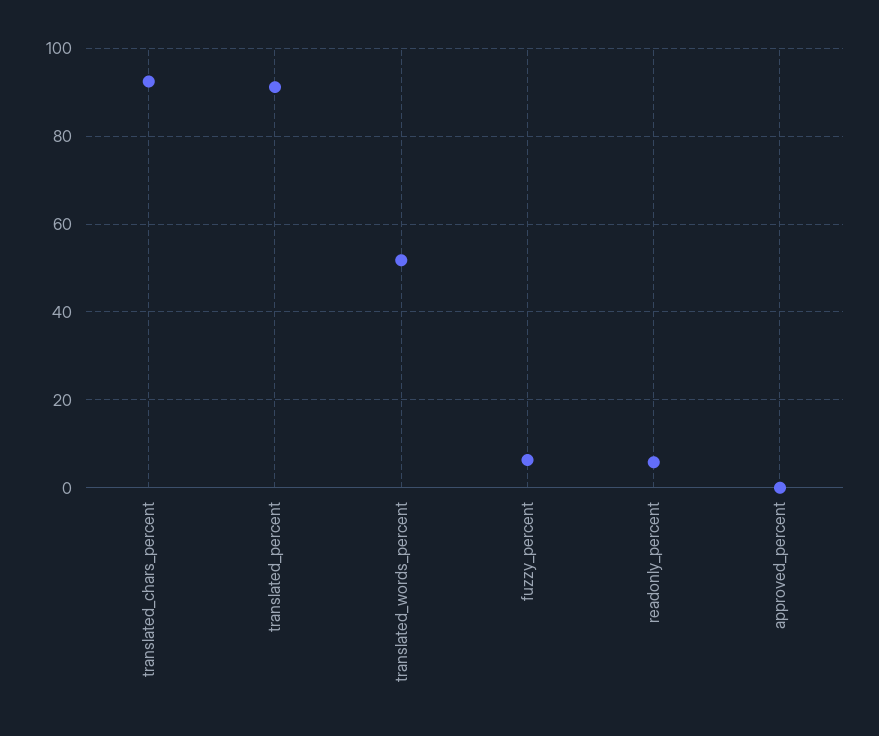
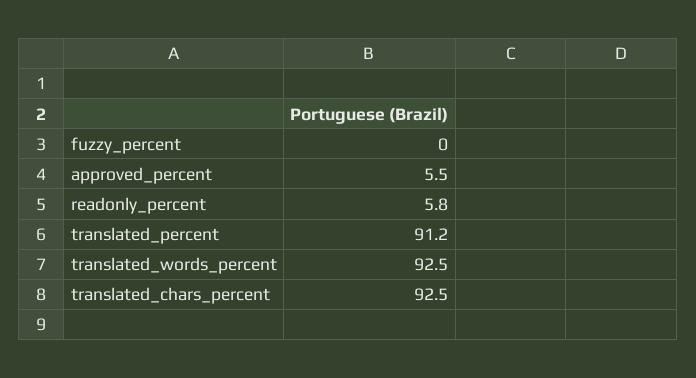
translated_words_percent: 52 -> 92.5
fuzzy_percent: 6 -> 0
approved_percent: 0 -> 5.5

